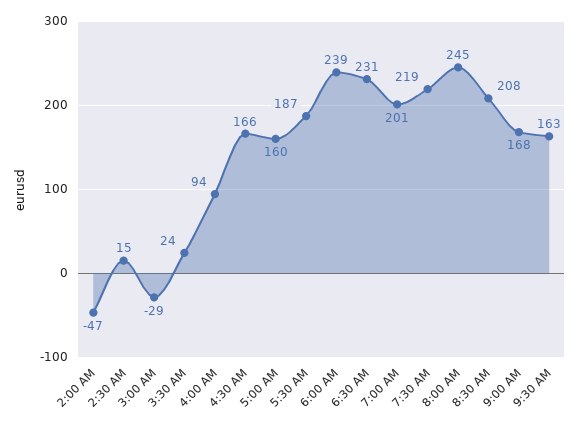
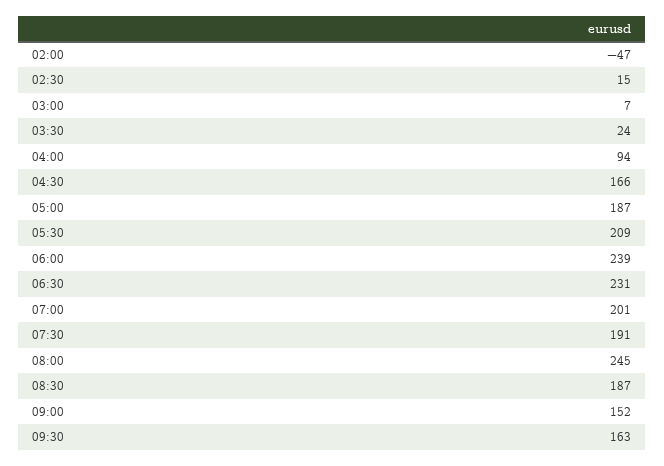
3:00 AM: -29 -> 7
5:00 AM: 160 -> 187
5:30 AM: 187 -> 209
7:30 AM: 219 -> 191
8:30 AM: 208 -> 187
9:00 AM: 168 -> 152

